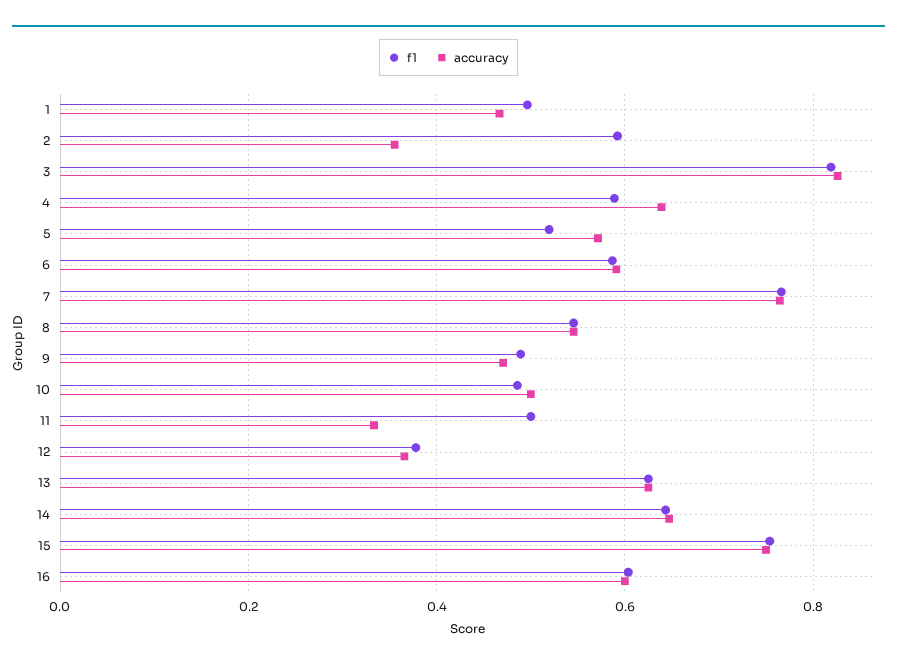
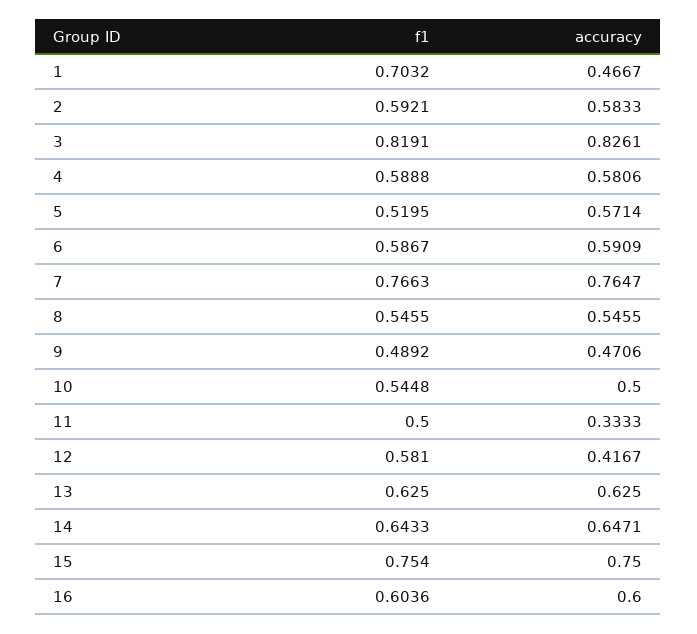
f1, 1: 0.5 -> 0.7032
accuracy, 2: 0.36 -> 0.5833
accuracy, 4: 0.64 -> 0.5806
f1, 10: 0.48 -> 0.5448
f1, 12: 0.38 -> 0.581
accuracy, 12: 0.36 -> 0.4167

